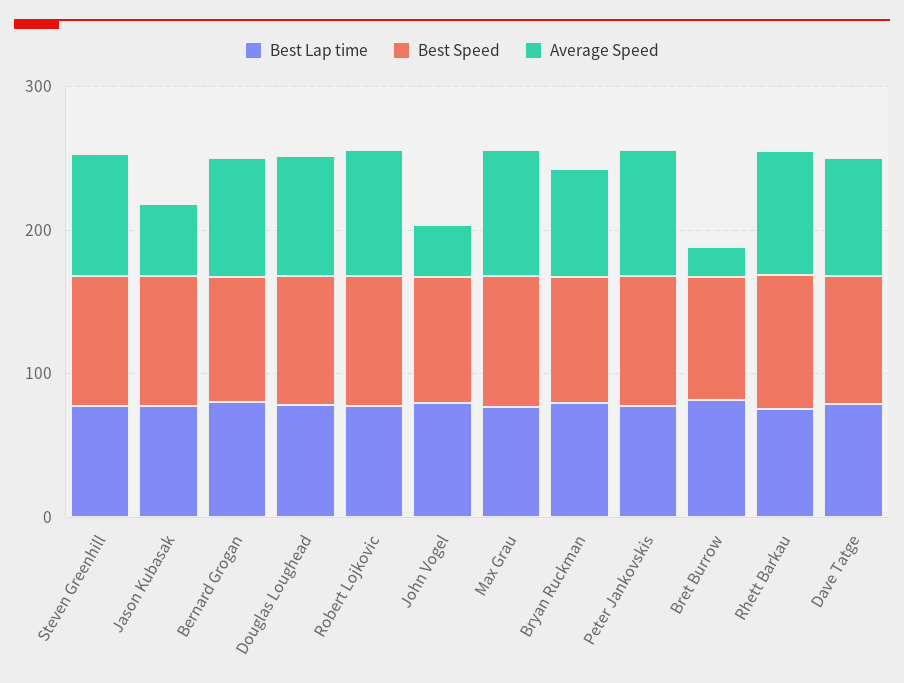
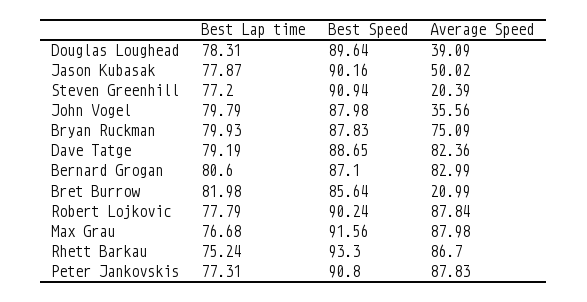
Average Speed, Steven Greenhill: 80 -> 20.39
Average Speed, Douglas Loughead: 80 -> 39.09

